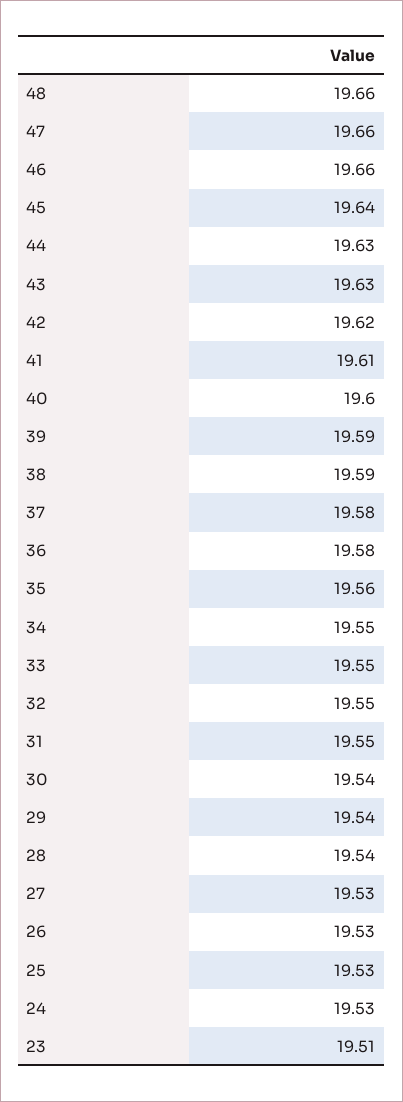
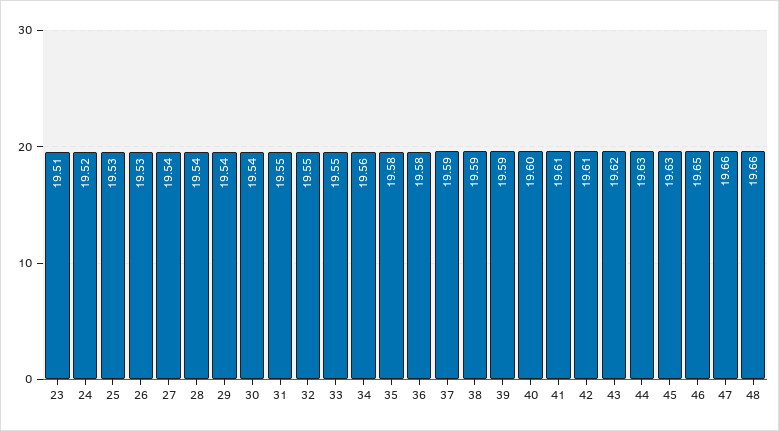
46: 19.66 -> 19.65
45: 19.64 -> 19.63
43: 19.63 -> 19.62
42: 19.62 -> 19.61
37: 19.58 -> 19.59
35: 19.56 -> 19.58
34: 19.55 -> 19.56
27: 19.53 -> 19.54
24: 19.53 -> 19.52

